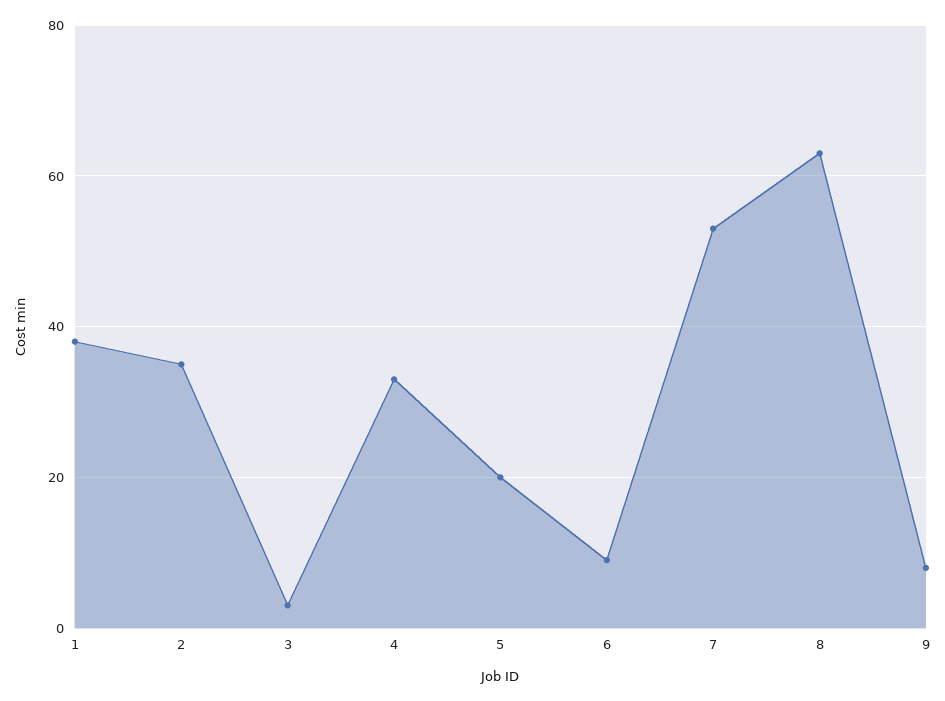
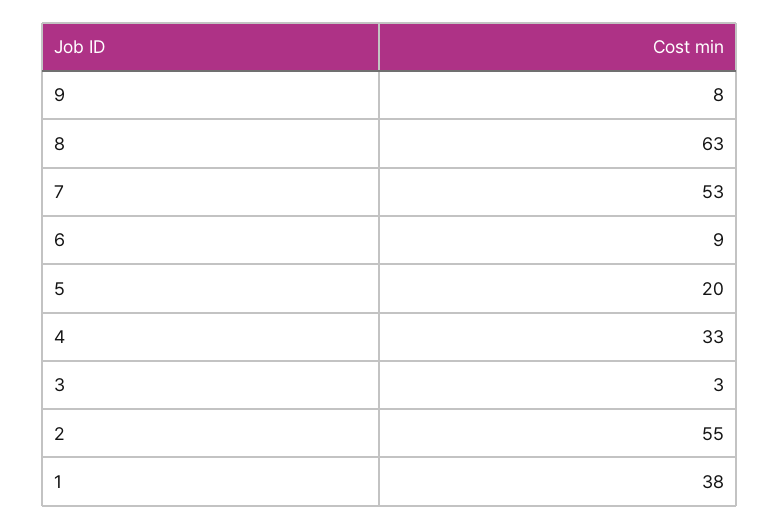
2: 35 -> 55

